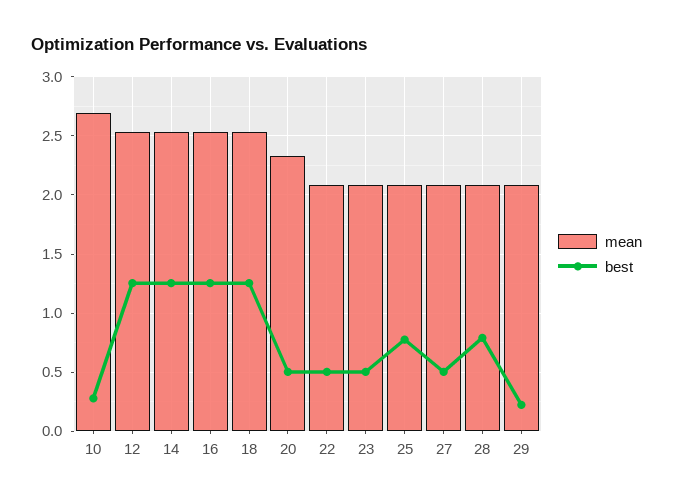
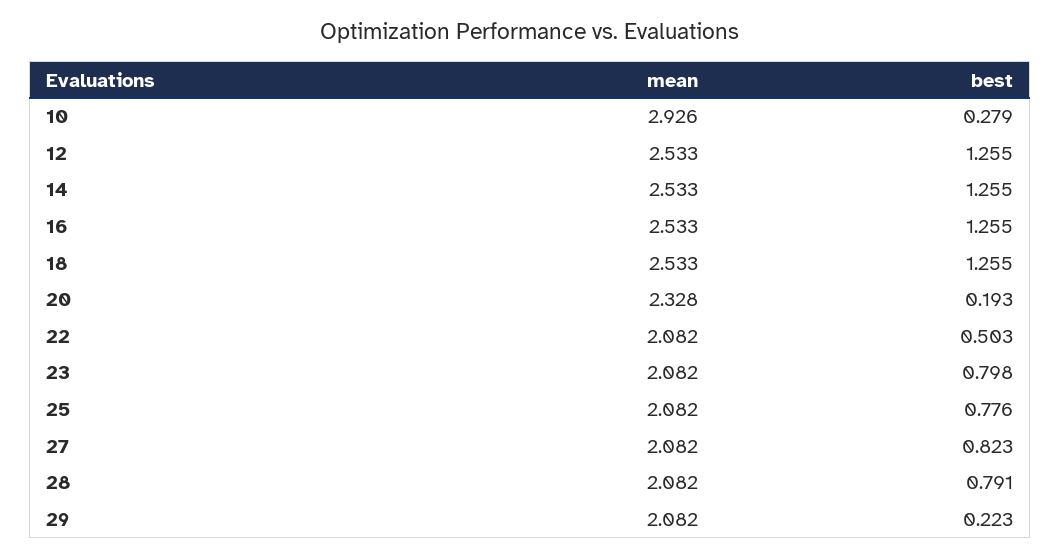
mean, 10: 2.7 -> 2.926
best, 20: 0.5 -> 0.193
best, 23: 0.5 -> 0.798
best, 27: 0.5 -> 0.823

